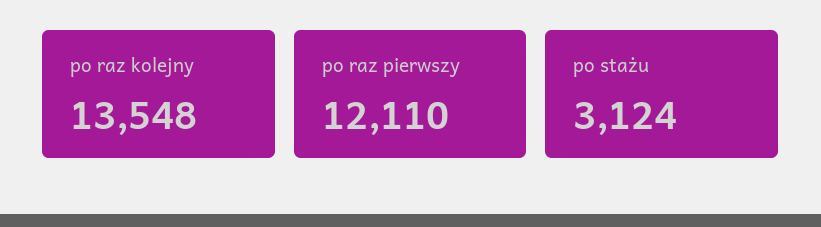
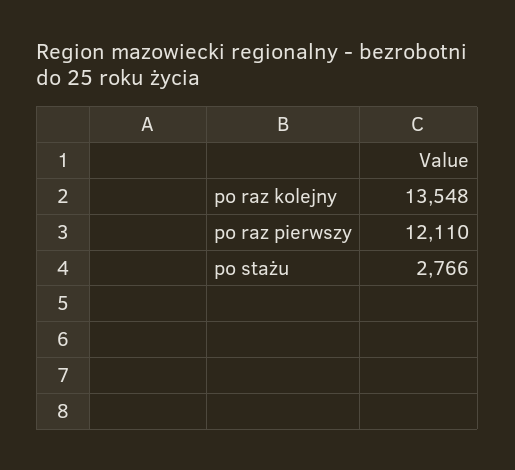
po stażu: 3124 -> 2766

